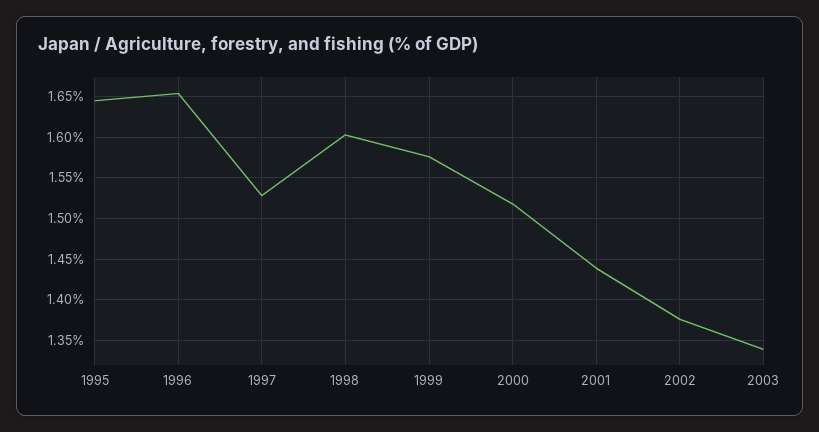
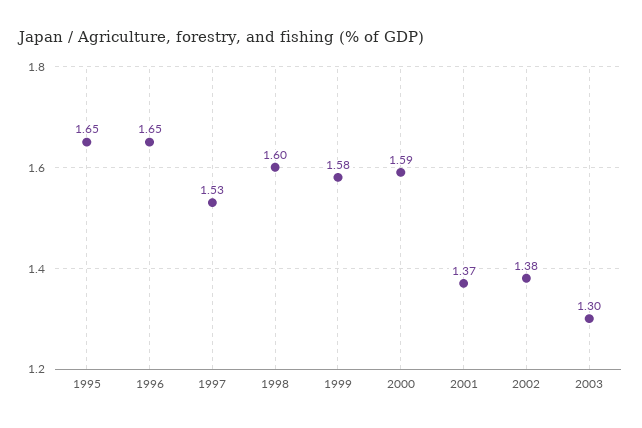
2000: 1.52 -> 1.59
2001: 1.44 -> 1.37
2003: 1.34 -> 1.3

